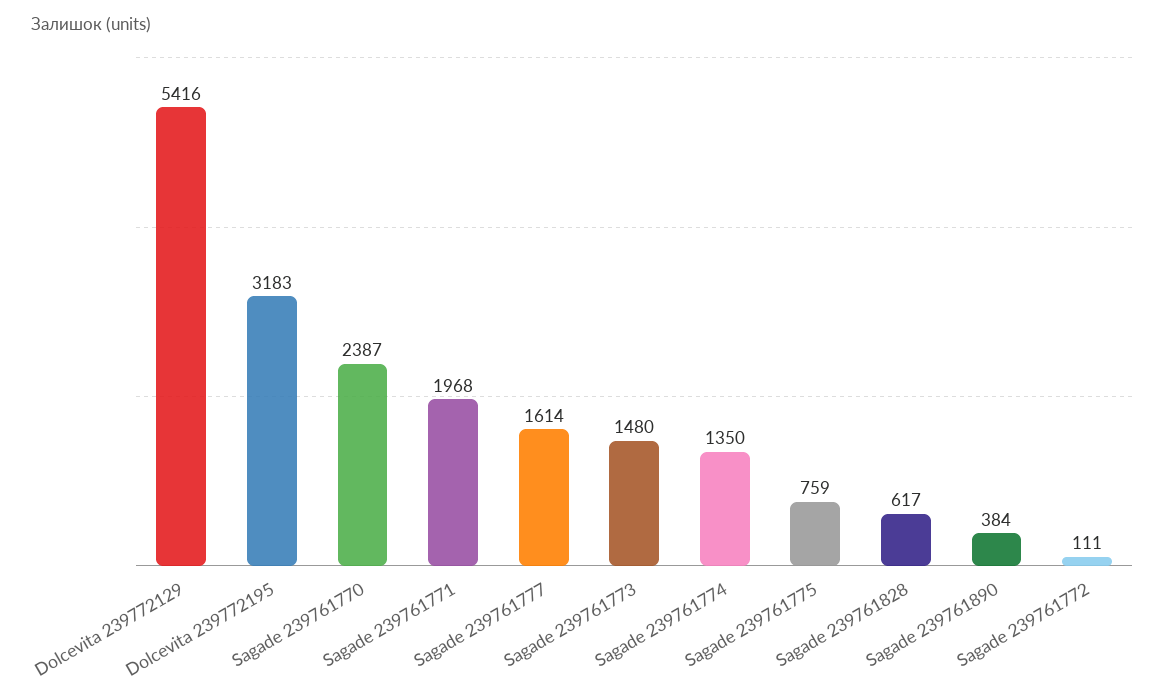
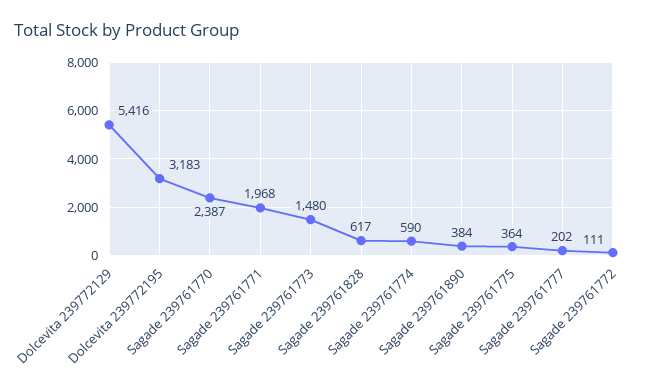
Sagade 239761777: 1614 -> 202
Sagade 239761774: 1350 -> 590
Sagade 239761775: 759 -> 364

